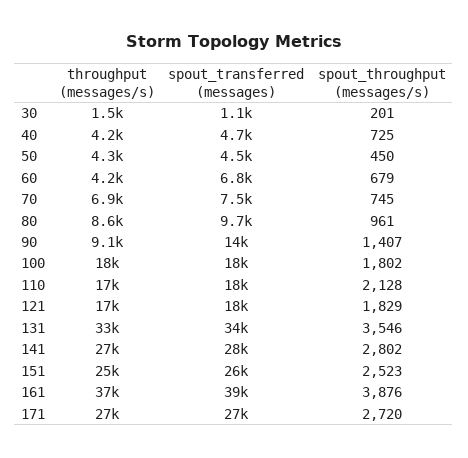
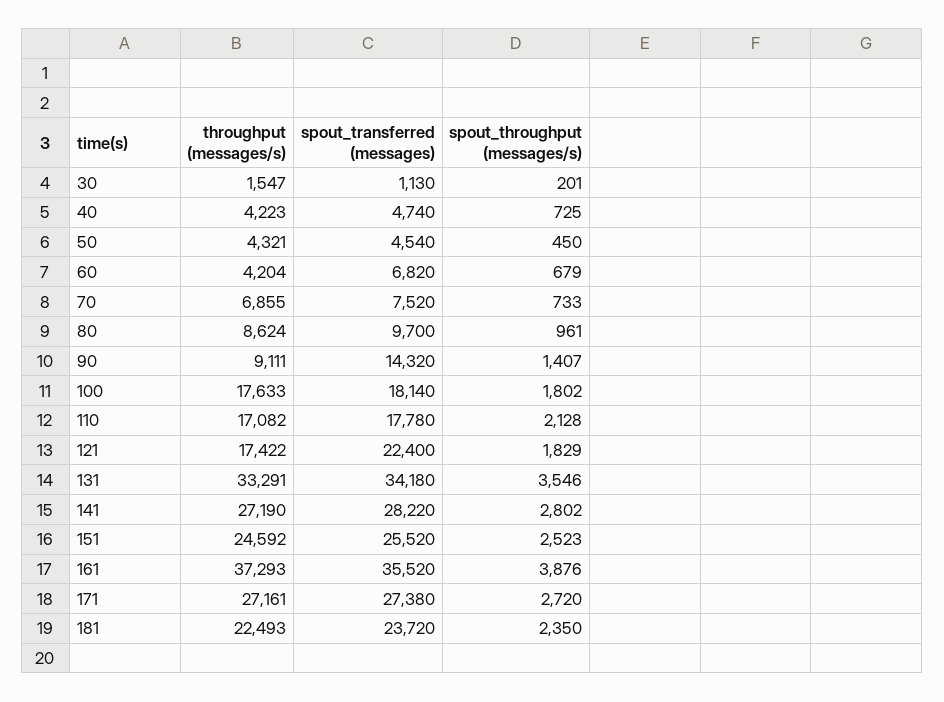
spout_throughput (messages/s), 70: 745 -> 733
spout_transferred (messages), 121: 18000 -> 22400
spout_transferred (messages), 161: 39000 -> 35520
throughput (messages/s), 181: none -> 22493
spout_transferred (messages), 181: none -> 23720
spout_throughput (messages/s), 181: none -> 2350

